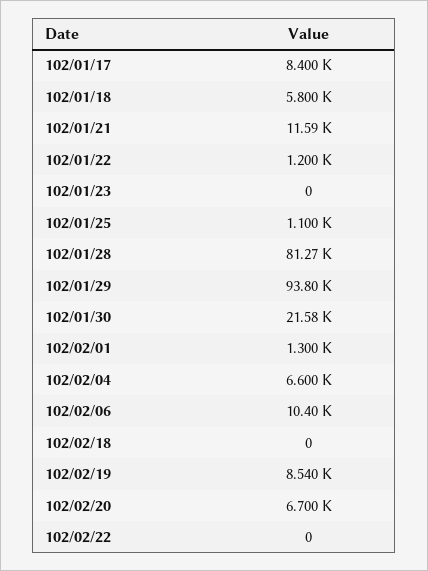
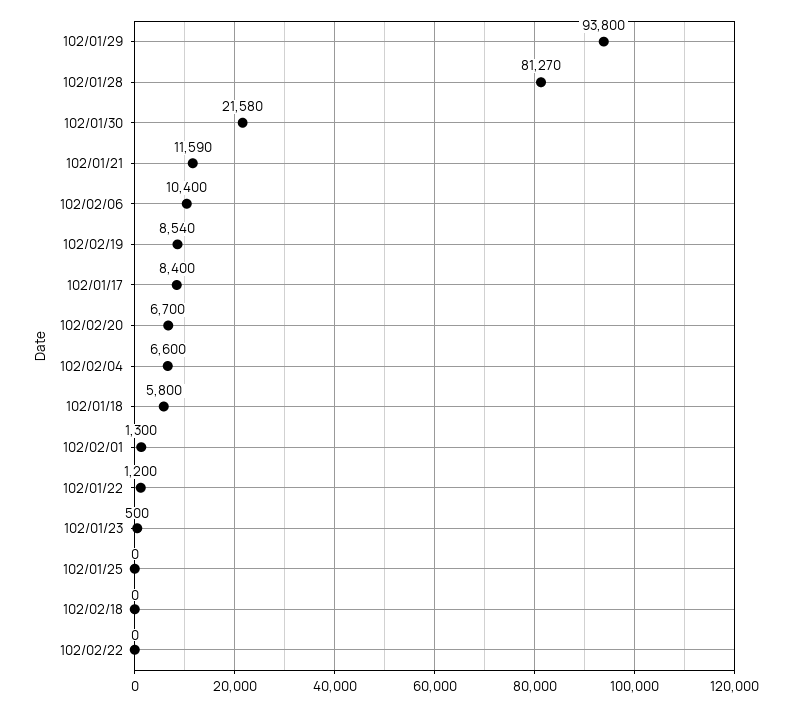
102/01/23: 0 -> 500
102/01/25: 1100 -> 0

